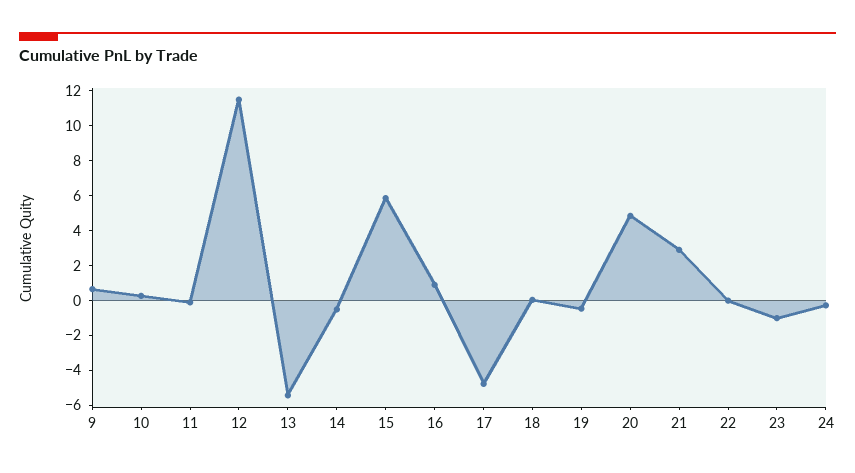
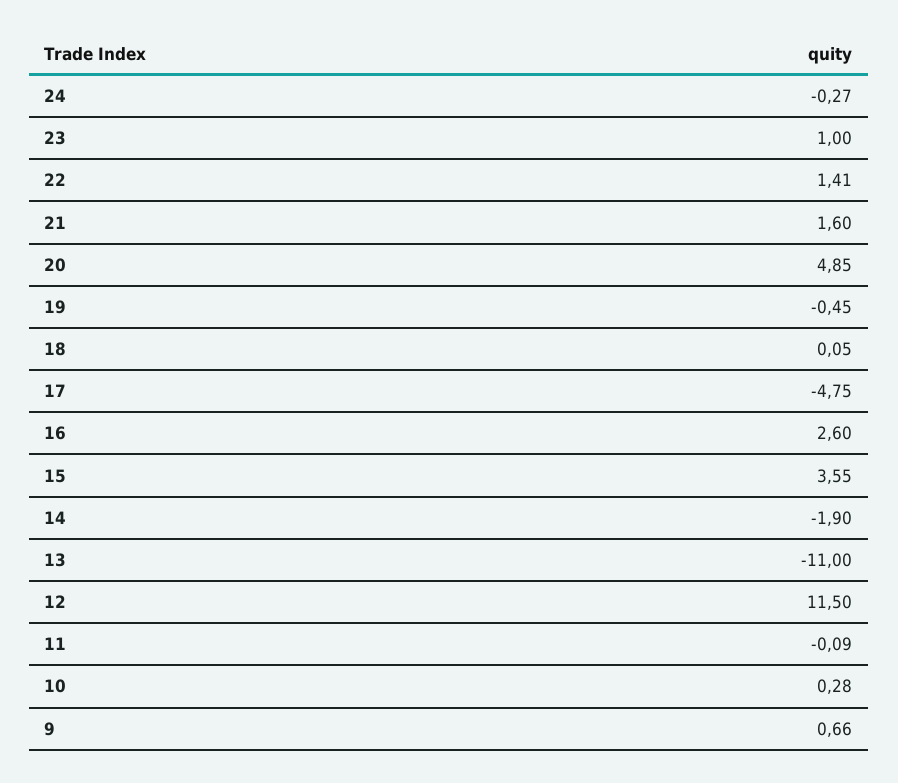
13: -5.5 -> -11
14: -0.5 -> -1.9
15: 6 -> 3.55
16: 1 -> 2.6
21: 3 -> 1.6
22: 0 -> 1.41
23: -1 -> 1

